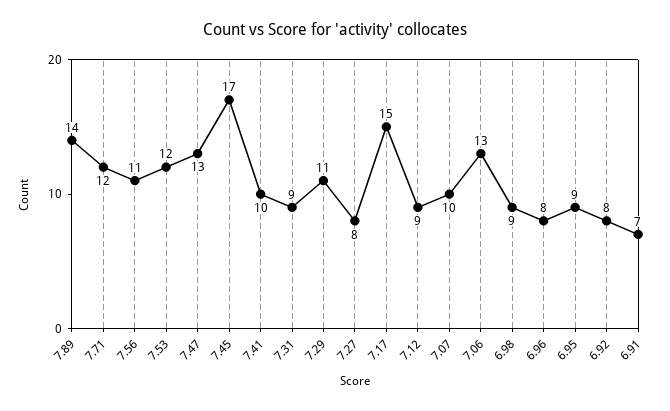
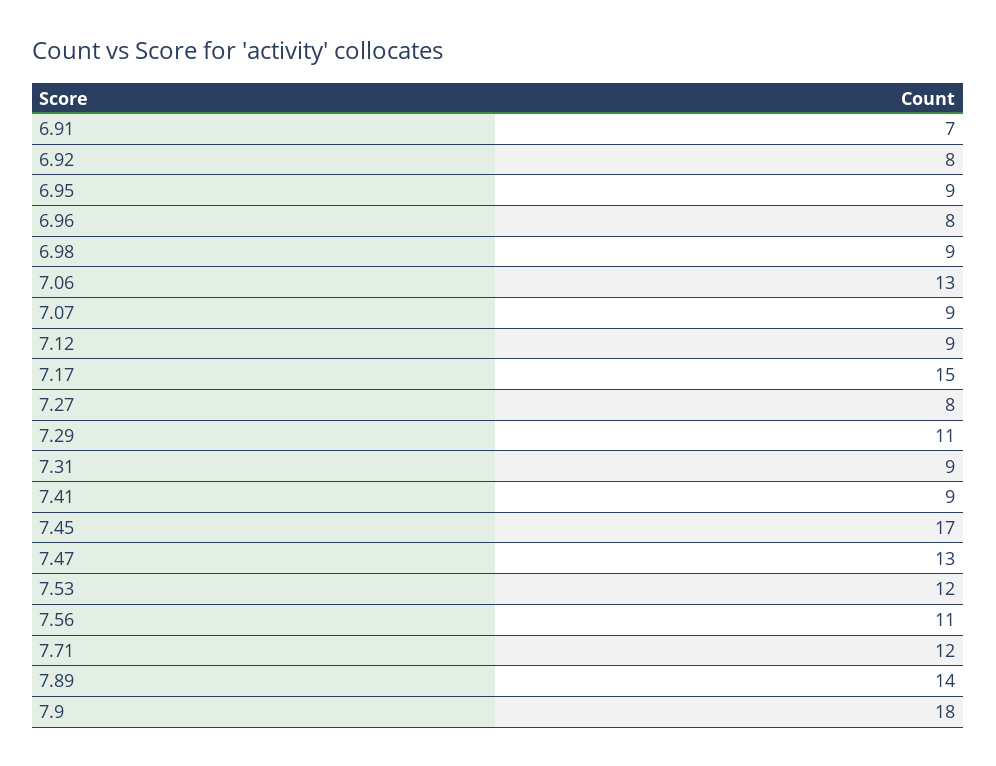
7.41: 10 -> 9
7.07: 10 -> 9
7.9: none -> 18

